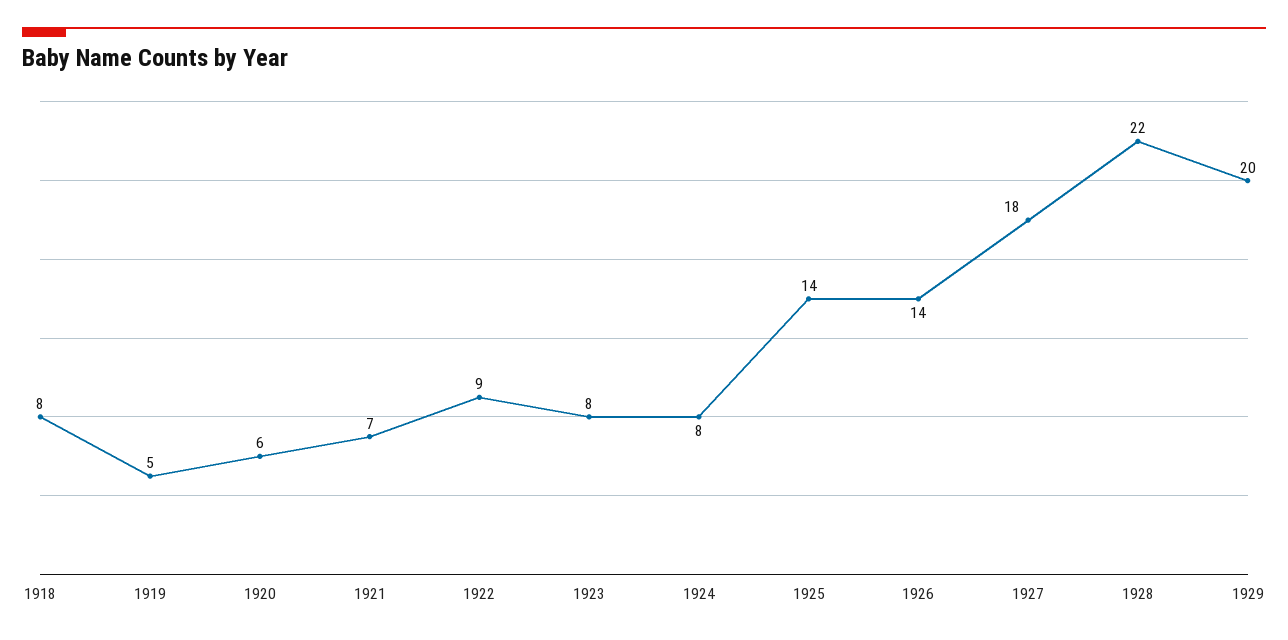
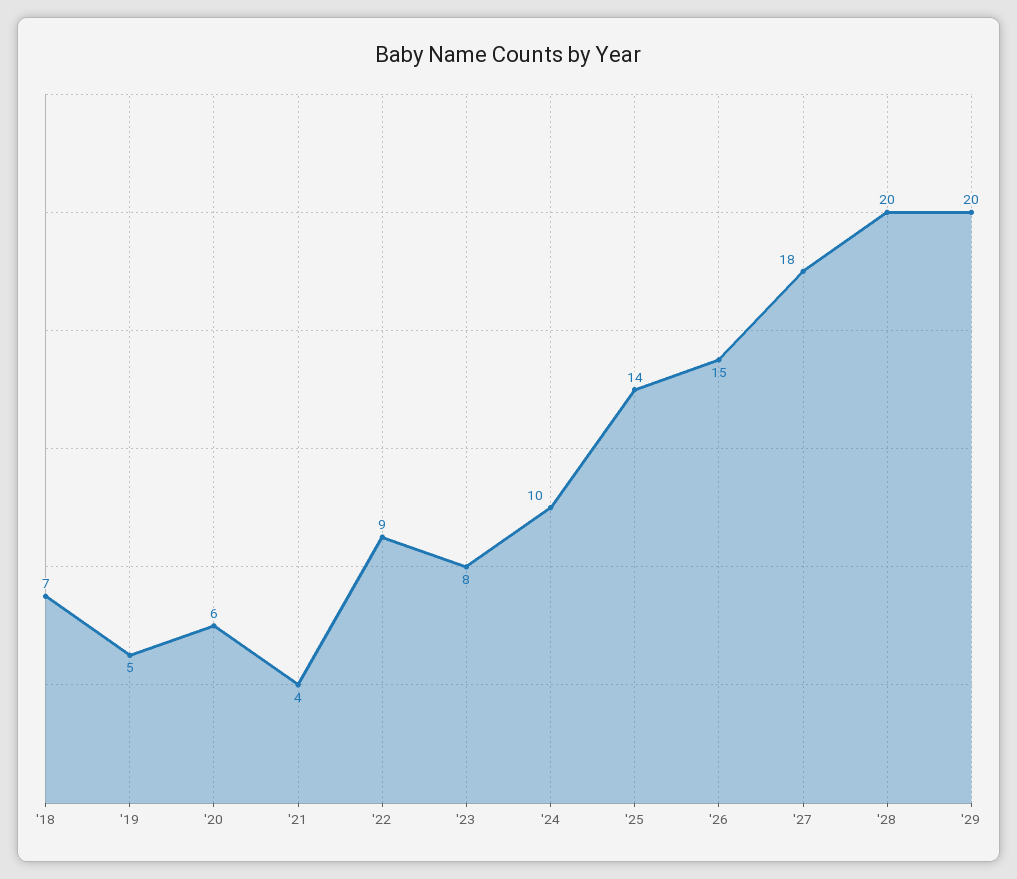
1918: 8 -> 7
1921: 7 -> 4
1924: 8 -> 10
1926: 14 -> 15
1928: 22 -> 20

